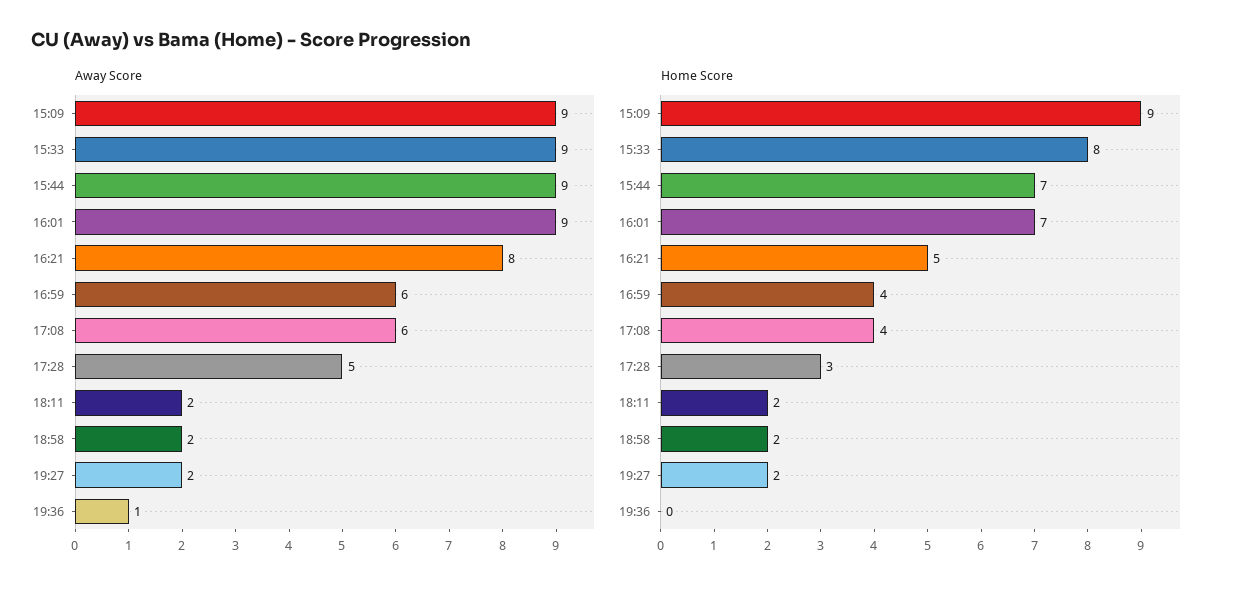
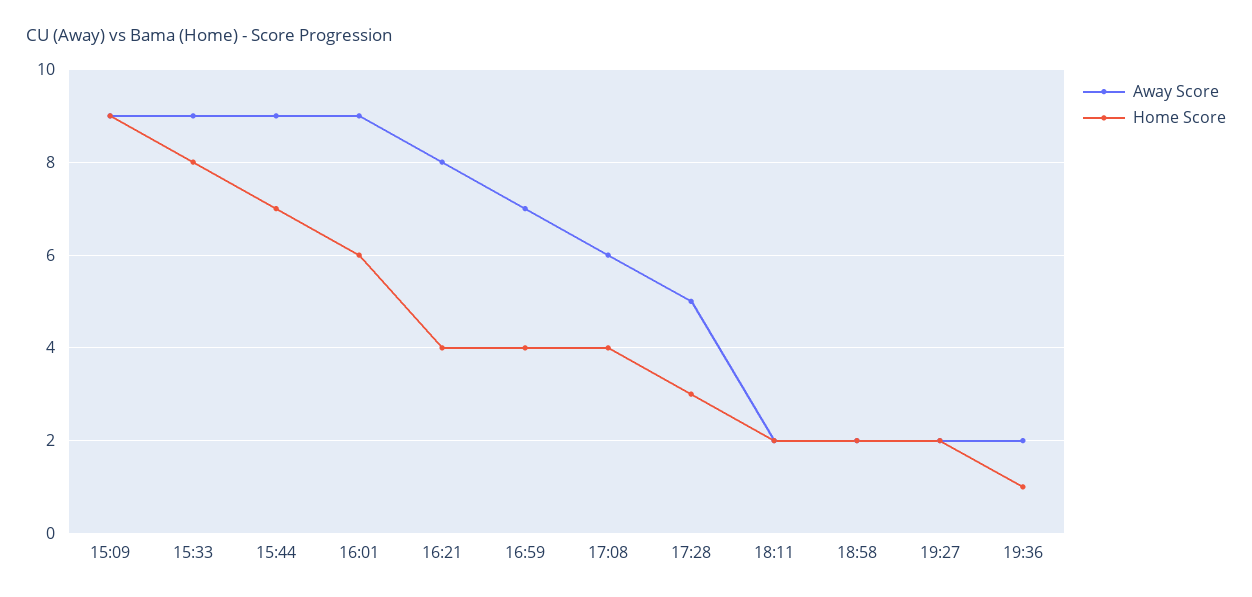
Away Score, 16:59: 6 -> 7
Away Score, 19:36: 1 -> 2
Home Score, 16:01: 7 -> 6
Home Score, 16:21: 5 -> 4
Home Score, 19:36: 0 -> 1

